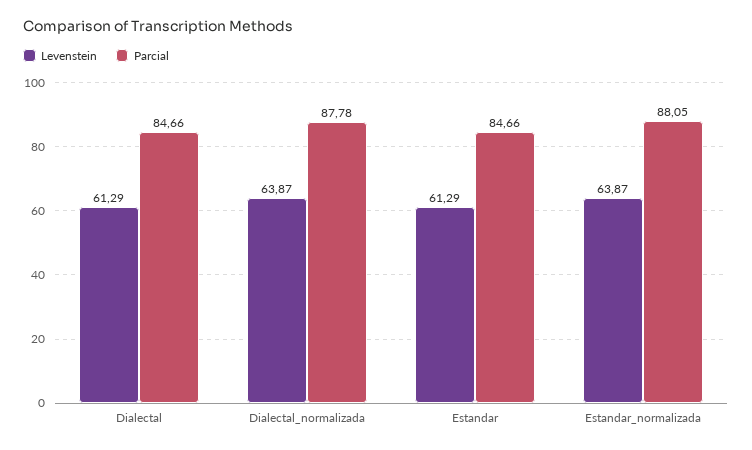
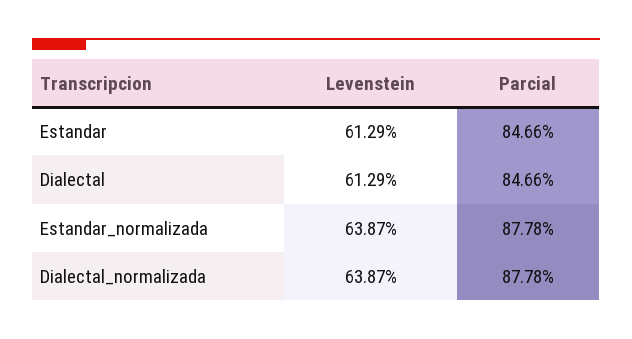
Parcial, Estandar_normalizada: 88.05 -> 87.78

